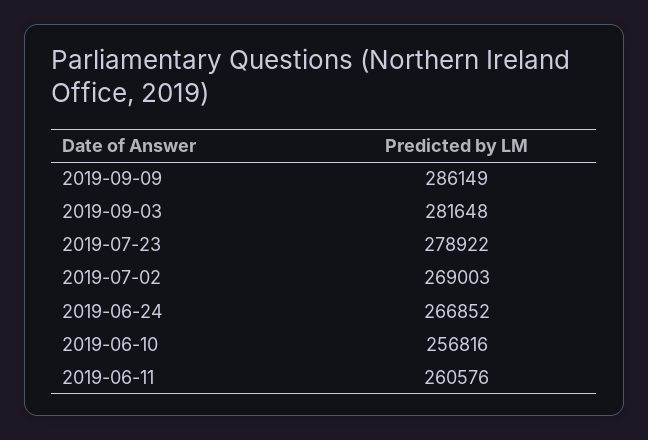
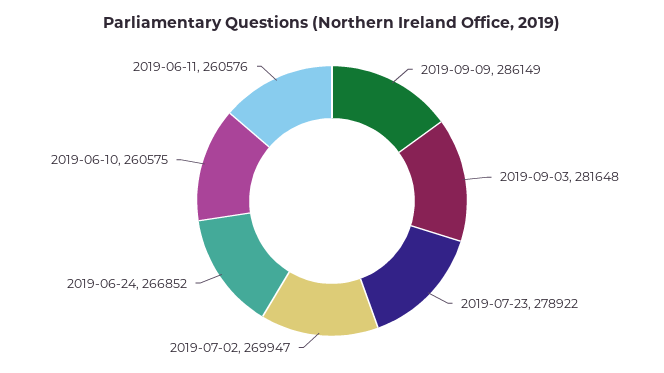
2019-07-02: 269003 -> 269947
2019-06-10: 256816 -> 260575

